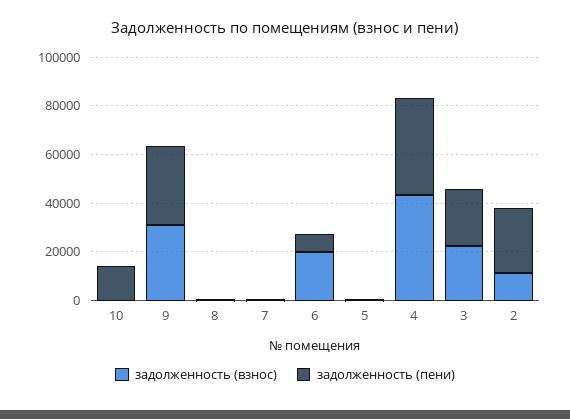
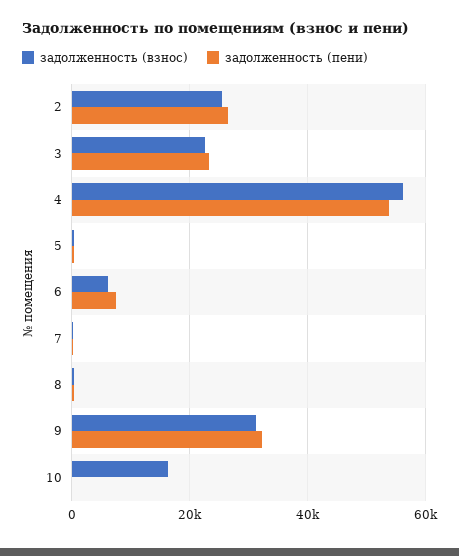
задолженность (взнос), 10: 0 -> 16000
задолженность (пени), 10: 15000 -> 0
задолженность (взнос), 6: 20000 -> 6000
задолженность (взнос), 4: 45000 -> 56000
задолженность (пени), 4: 40000 -> 54000
задолженность (взнос), 2: 10000 -> 26000

